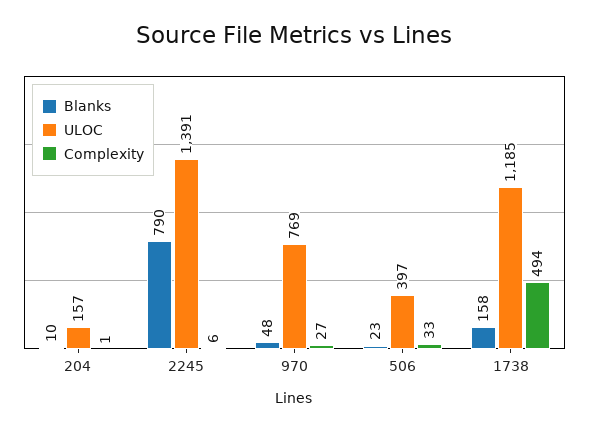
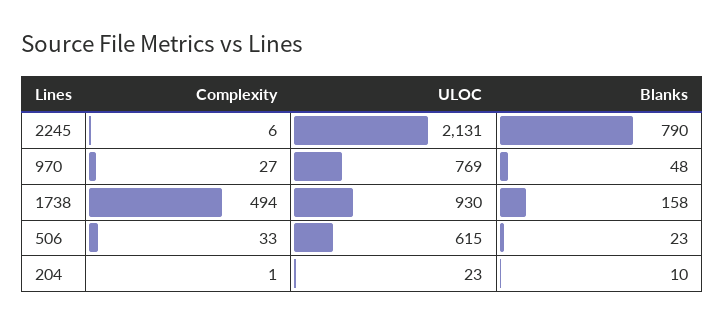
ULOC, 204: 157 -> 23
ULOC, 2245: 1391 -> 2131
ULOC, 506: 397 -> 615
ULOC, 1738: 1185 -> 930

